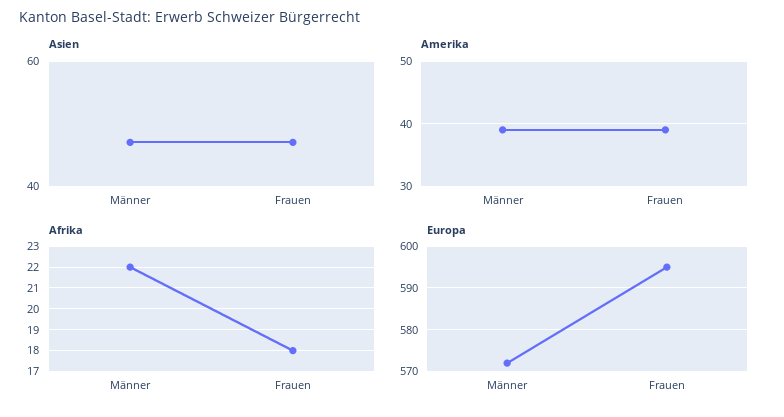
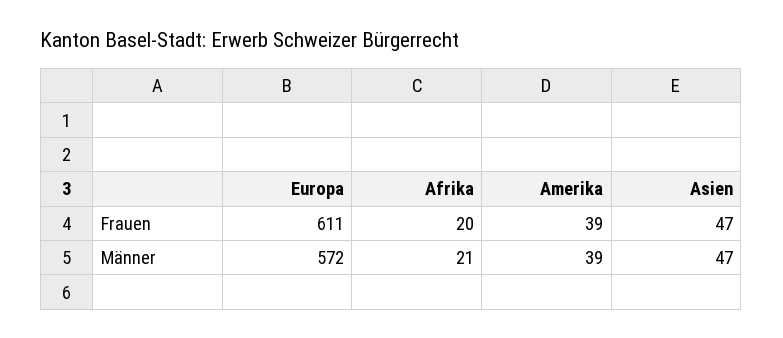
Afrika, Männer: 22 -> 21
Afrika, Frauen: 18 -> 20
Europa, Frauen: 595 -> 611

